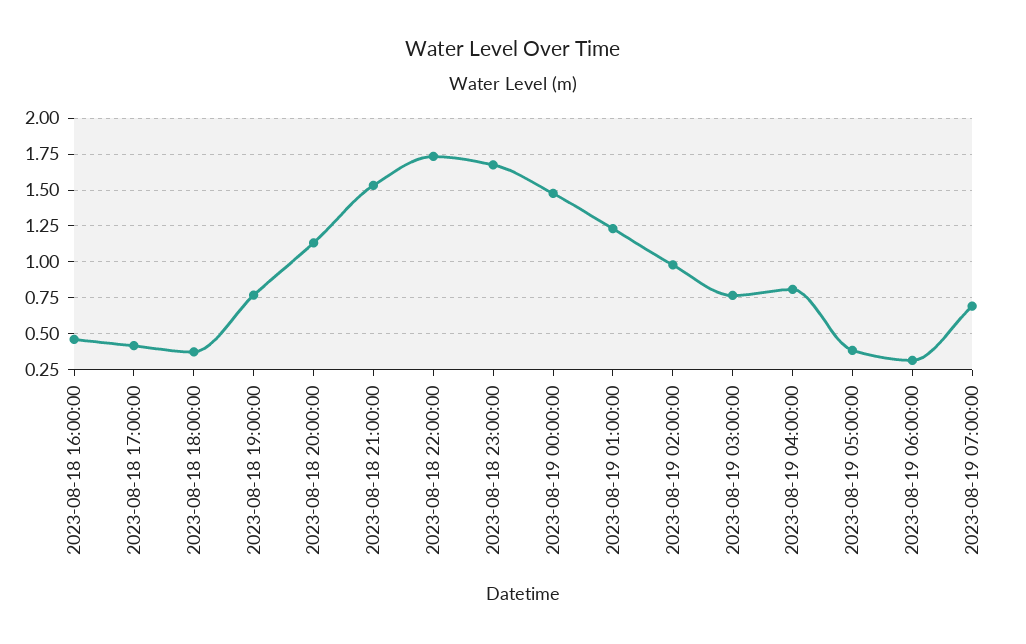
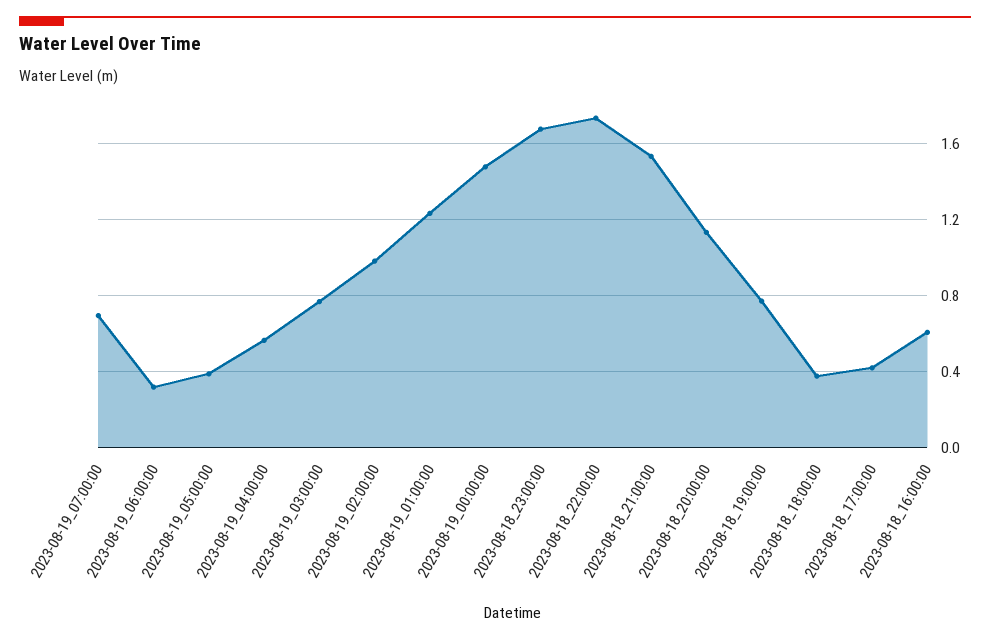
2023-08-18 16:00:00: 0.45 -> 0.6
2023-08-19 04:00:00: 0.8 -> 0.55

